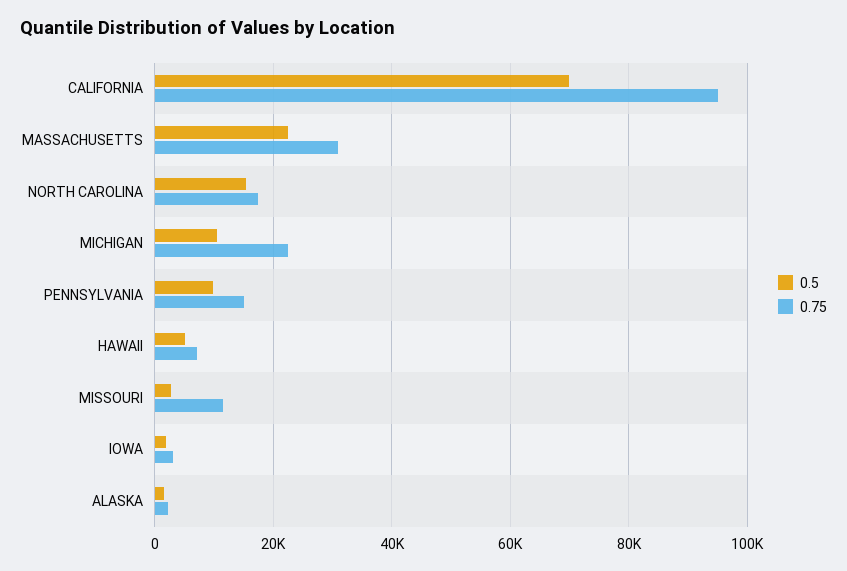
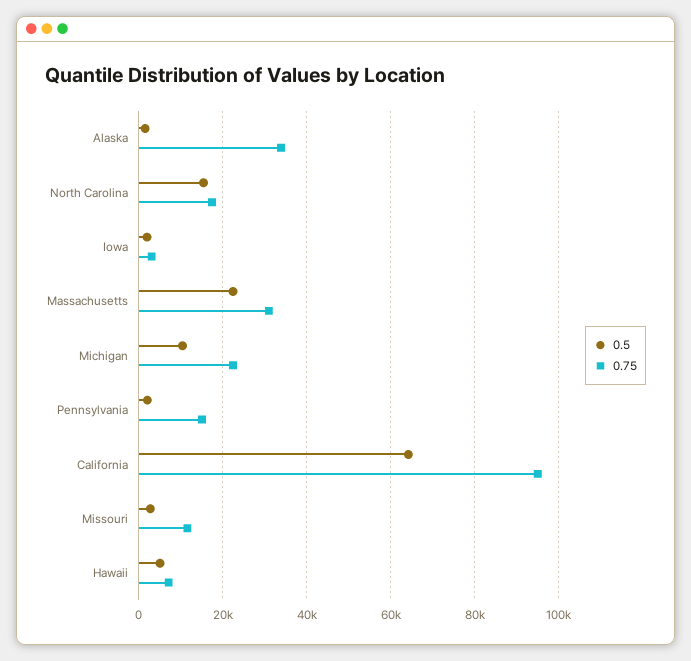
0.5, CALIFORNIA: 70000 -> 64000
0.5, PENNSYLVANIA: 10000 -> 2000
0.75, ALASKA: 2000 -> 34000

